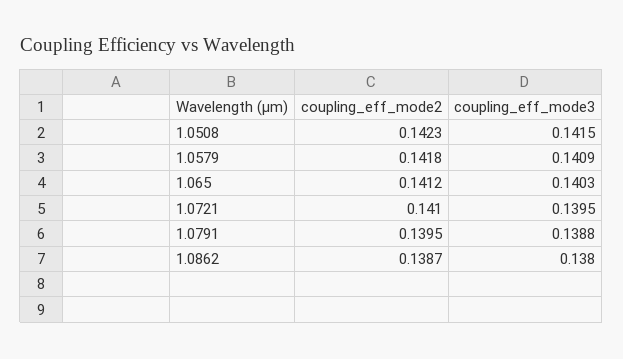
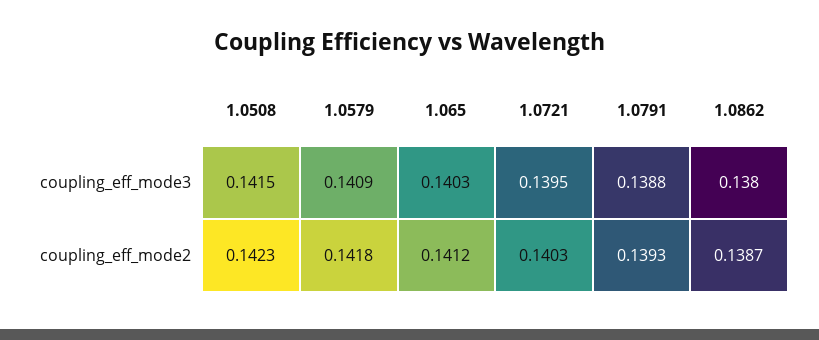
coupling_eff_mode2, 1.0721: 0.141 -> 0.1403
coupling_eff_mode2, 1.0791: 0.1395 -> 0.1393

